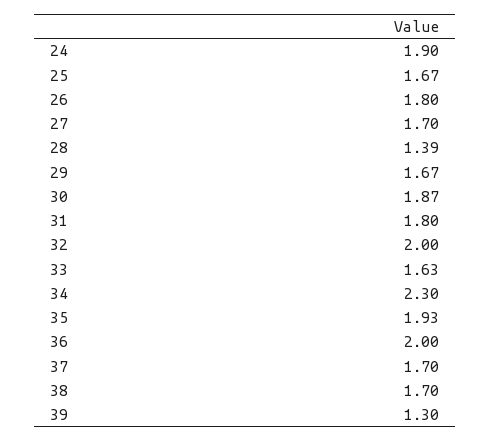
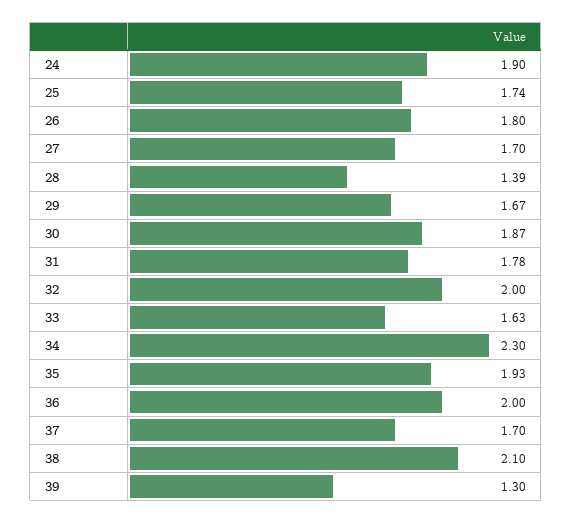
25: 1.67 -> 1.74
31: 1.8 -> 1.78
38: 1.7 -> 2.1

